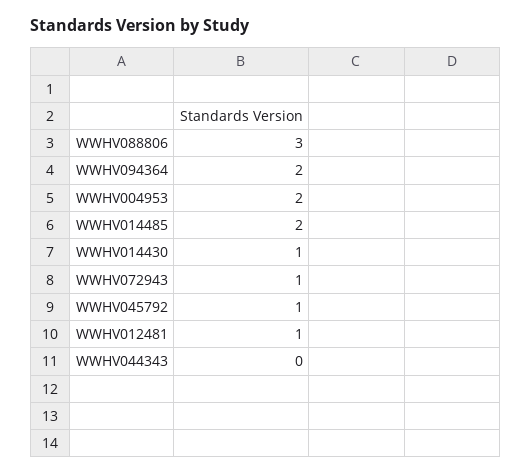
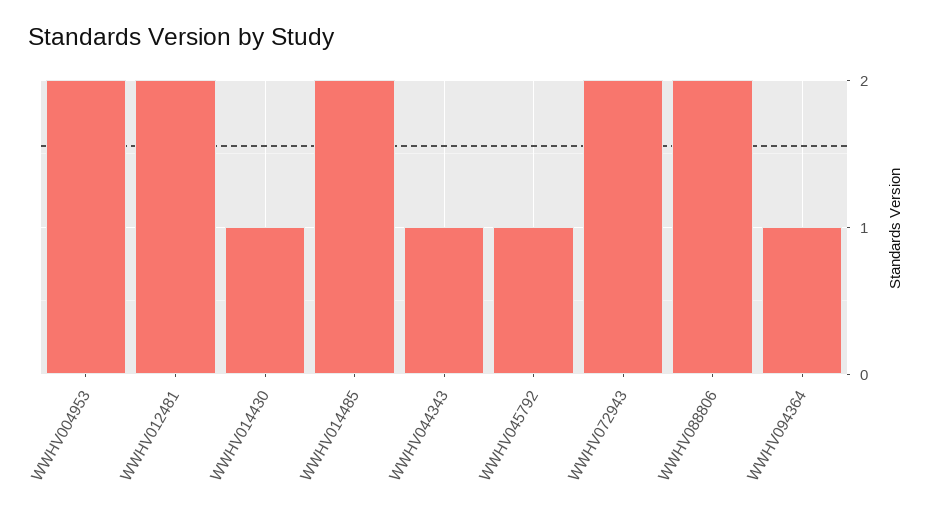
WWHV088806: 3 -> 2
WWHV094364: 2 -> 1
WWHV072943: 1 -> 2
WWHV012481: 1 -> 2
WWHV044343: 0 -> 1

